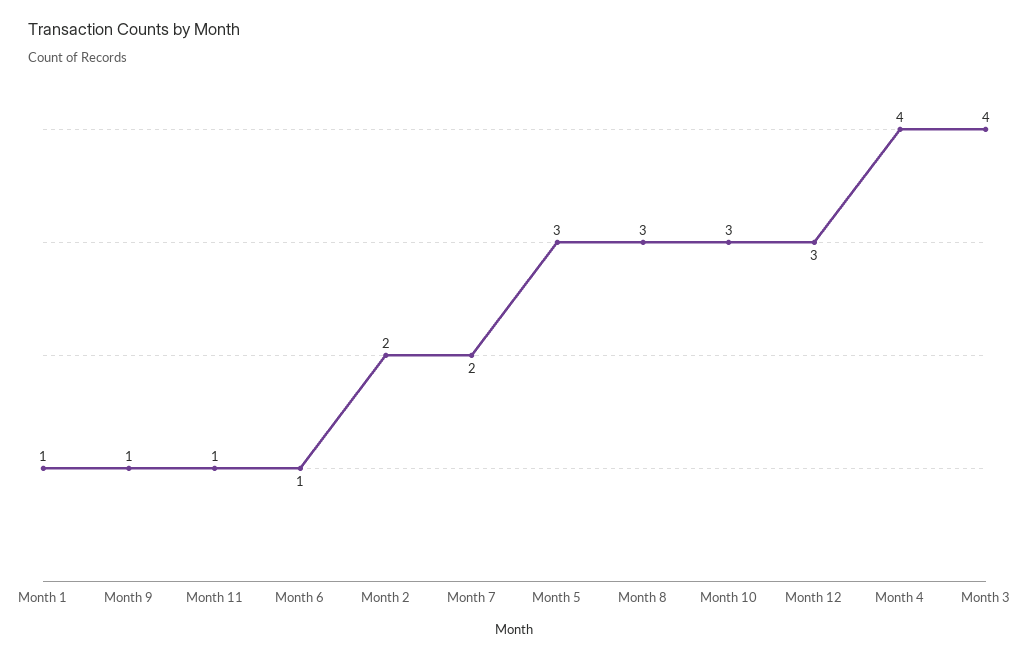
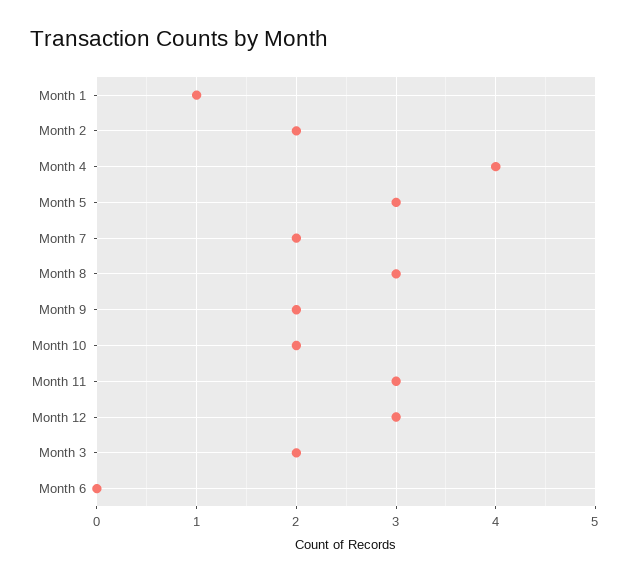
Month 9: 1 -> 2
Month 11: 1 -> 3
Month 6: 1 -> 0
Month 10: 3 -> 2
Month 3: 4 -> 2

